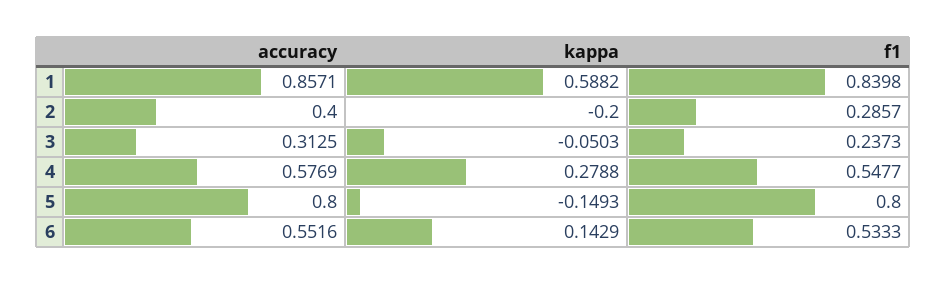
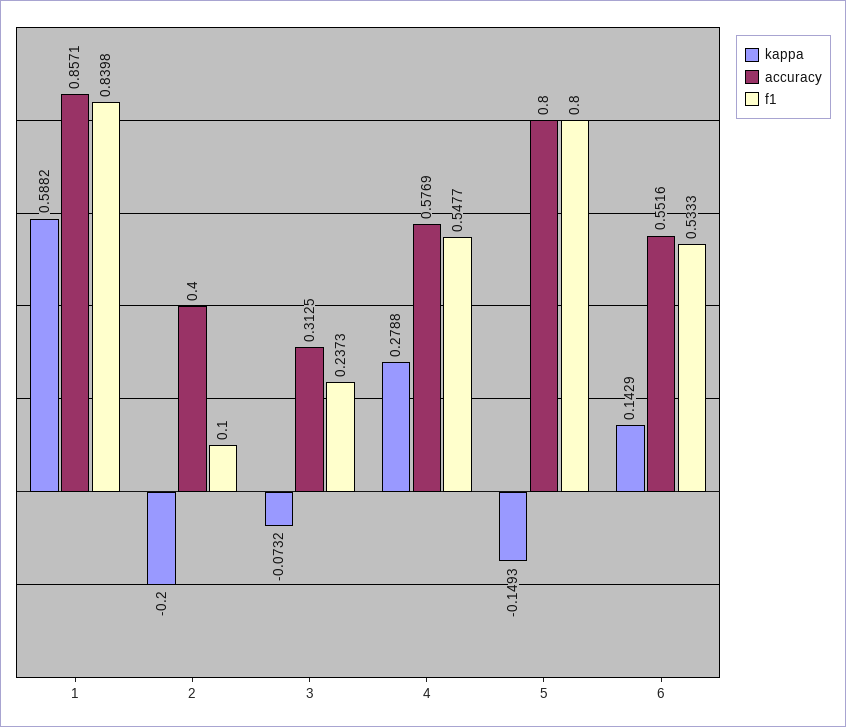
f1, 2: 0.2857 -> 0.1
kappa, 3: -0.0503 -> -0.0732

